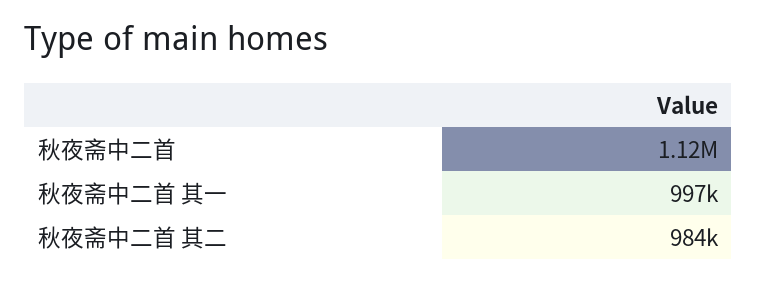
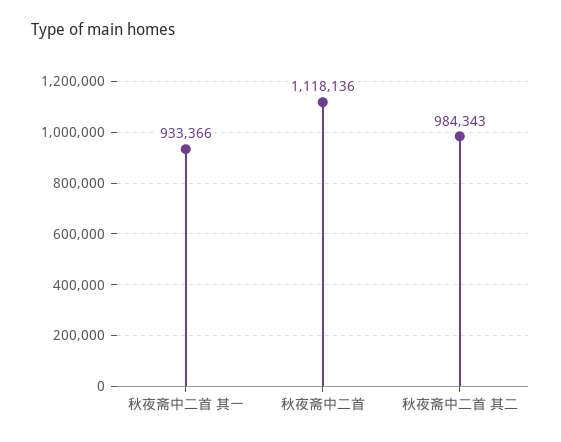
秋夜斋中二首 其一: 997000 -> 933366

